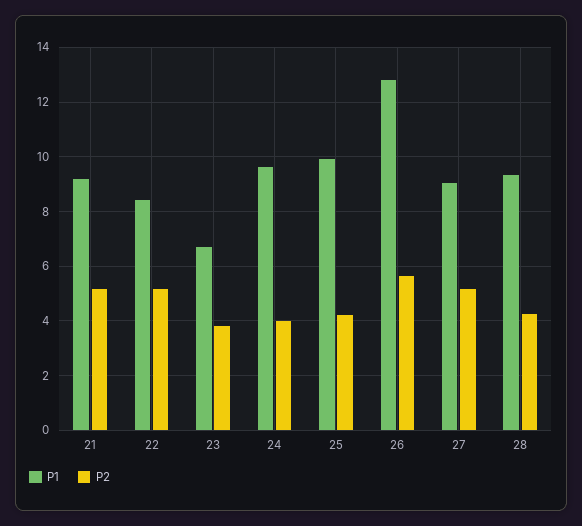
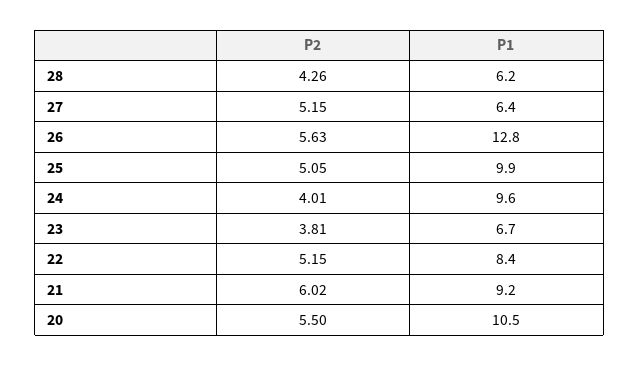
P2, 21: 5.25 -> 6.02
P2, 25: 4.25 -> 5.05
P1, 27: 9 -> 6.4
P1, 28: 9.25 -> 6.2
P2, 20: none -> 5.5
P1, 20: none -> 10.5

